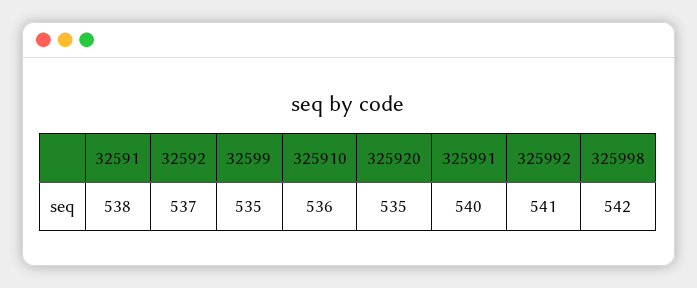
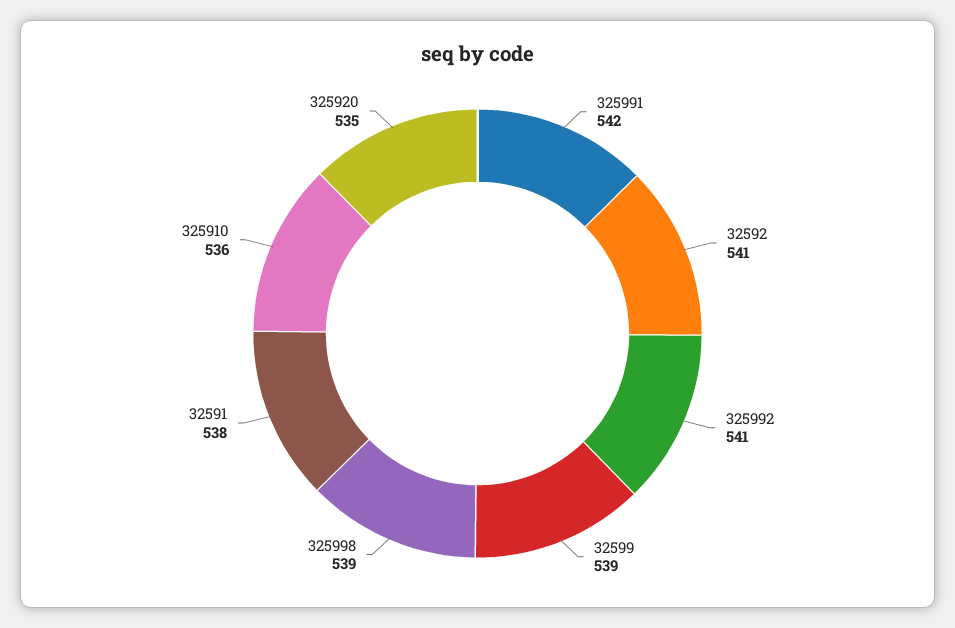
32592: 537 -> 541
32599: 535 -> 539
325991: 540 -> 542
325998: 542 -> 539

